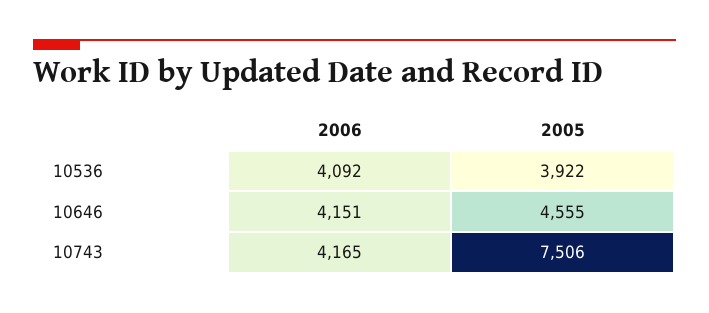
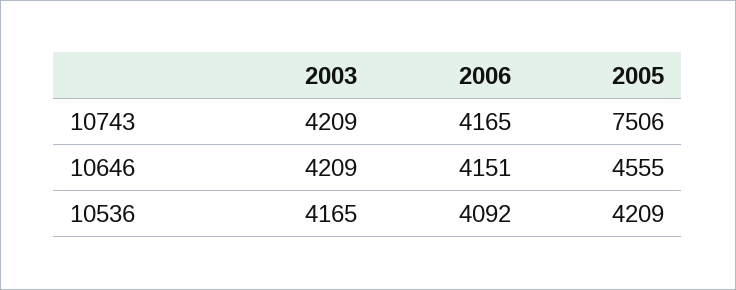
2005, 10536: 3922 -> 4209
2003, 10743: none -> 4209
2003, 10646: none -> 4209
2003, 10536: none -> 4165

